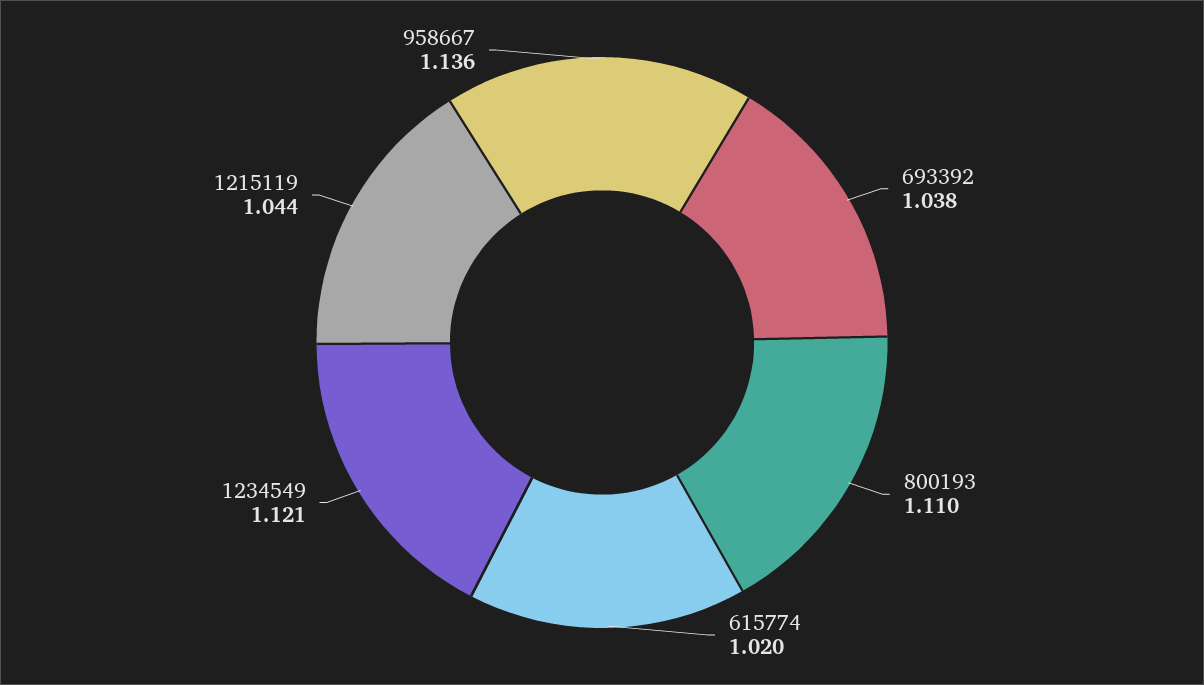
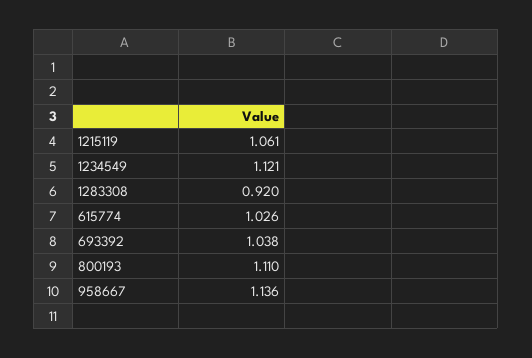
615774: 1.02 -> 1.026
1215119: 1.044 -> 1.061
1283308: none -> 0.92

